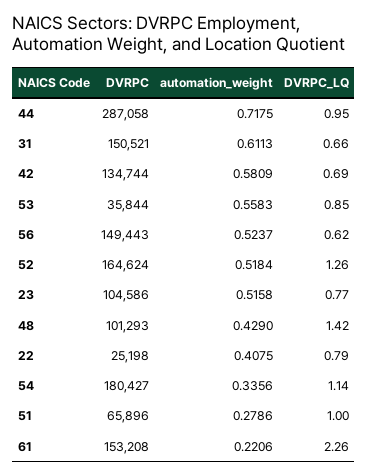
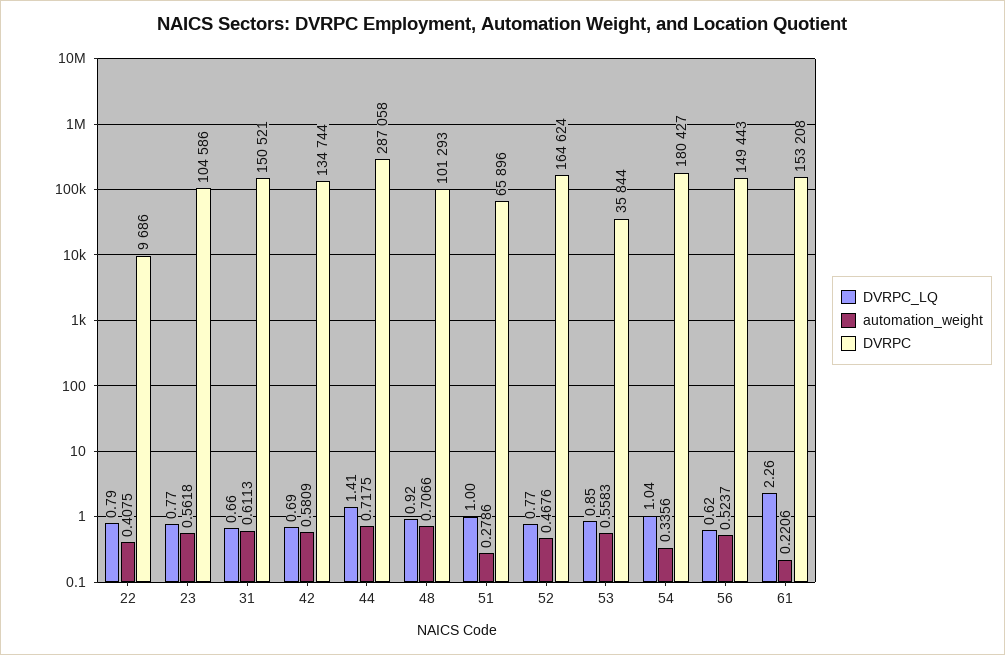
DVRPC_LQ, 44: 0.95 -> 1.41
automation_weight, 52: 0.5184 -> 0.4676
DVRPC_LQ, 52: 1.26 -> 0.77
automation_weight, 23: 0.5158 -> 0.5618
automation_weight, 48: 0.429 -> 0.7066
DVRPC_LQ, 48: 1.42 -> 0.92
DVRPC, 22: 25198 -> 9686
DVRPC_LQ, 54: 1.14 -> 1.04

